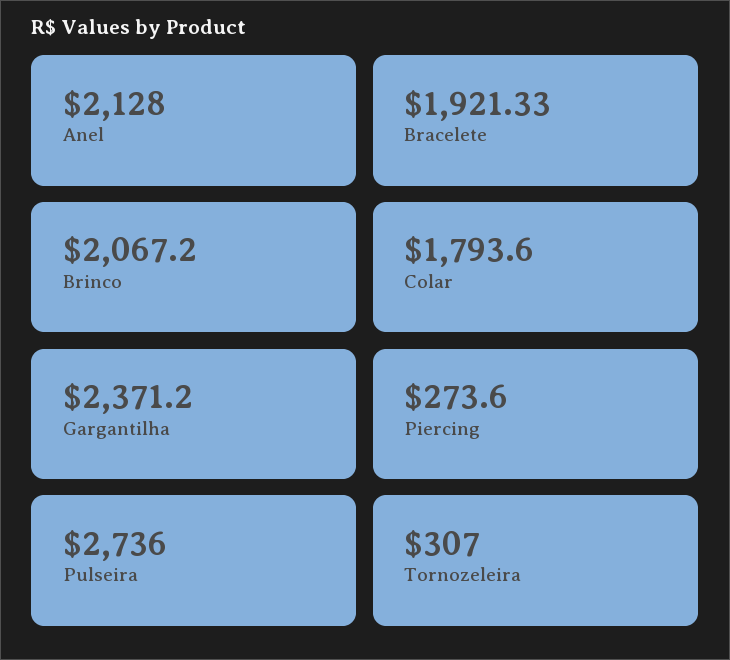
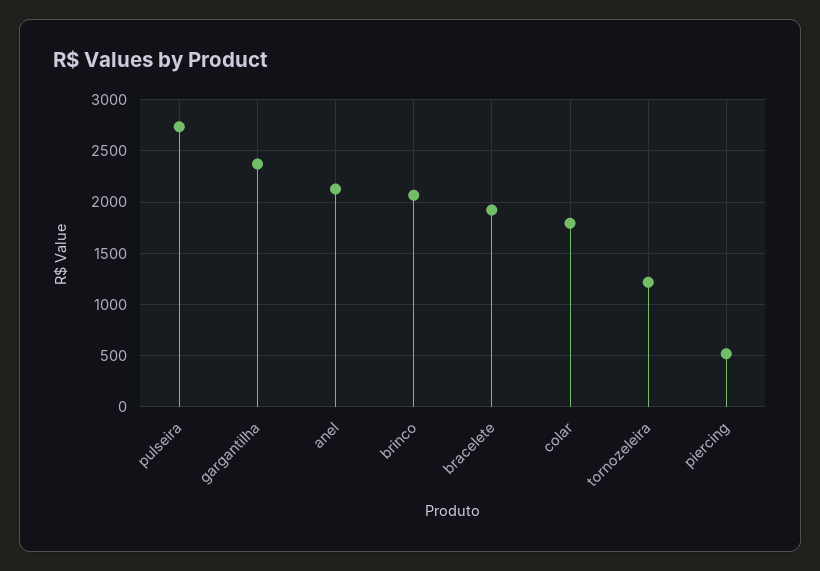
Piercing: 273.6 -> 500
Tornozeleira: 307 -> 1200

